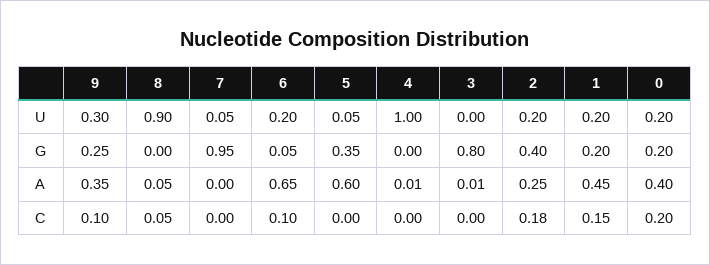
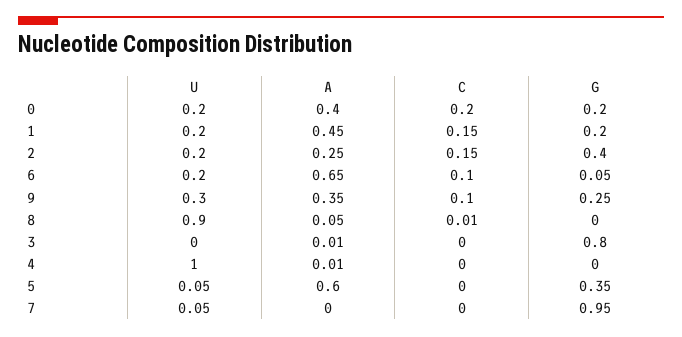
8, C: 0.05 -> 0.01
2, C: 0.18 -> 0.15

